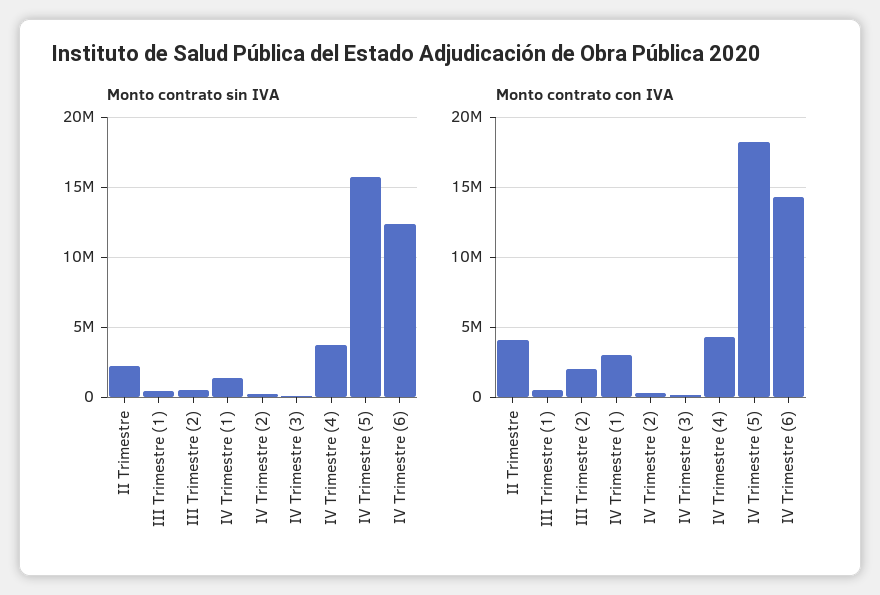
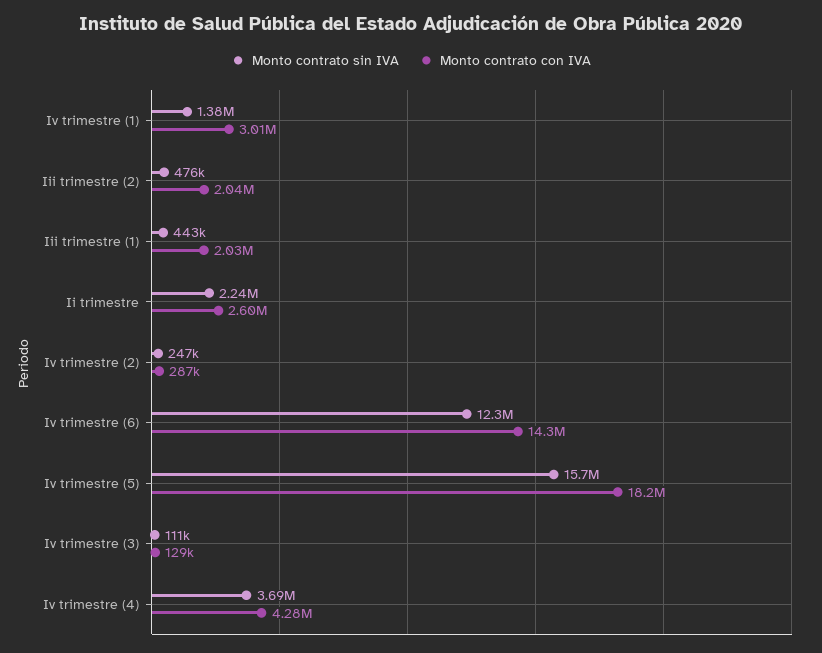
Monto contrato con IVA, II Trimestre: 4000000 -> 2600000
Monto contrato con IVA, III Trimestre (1): 500000 -> 2030000

